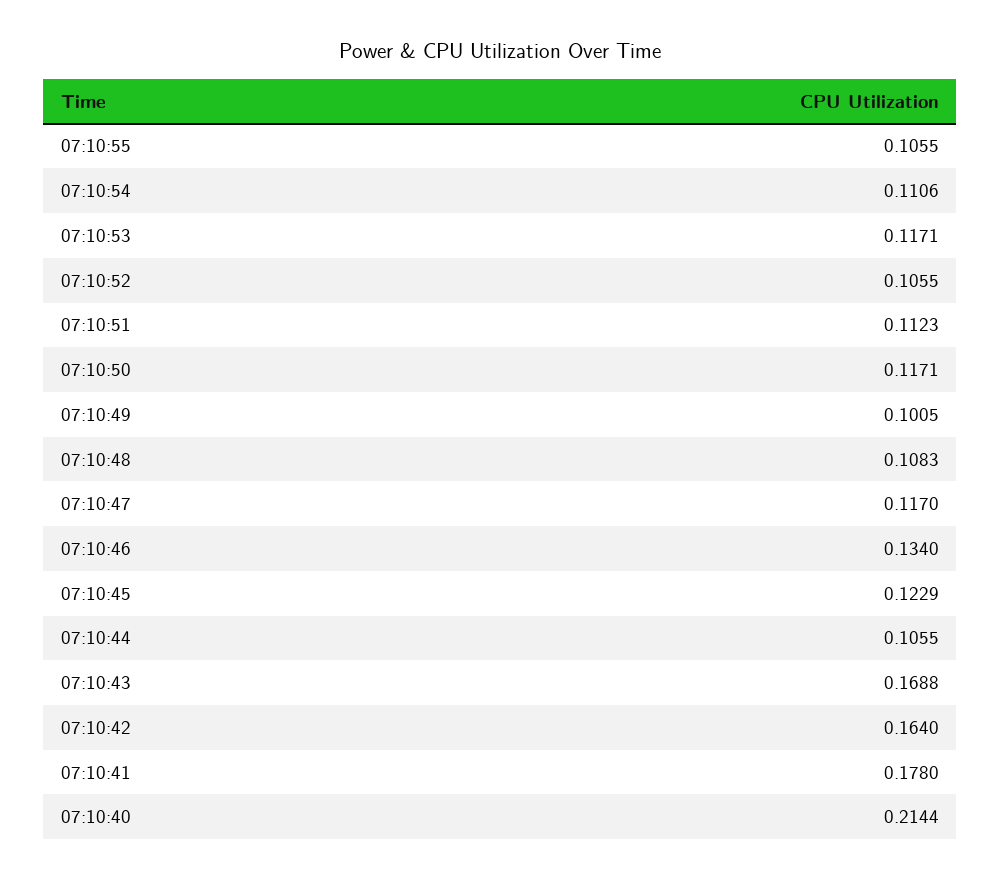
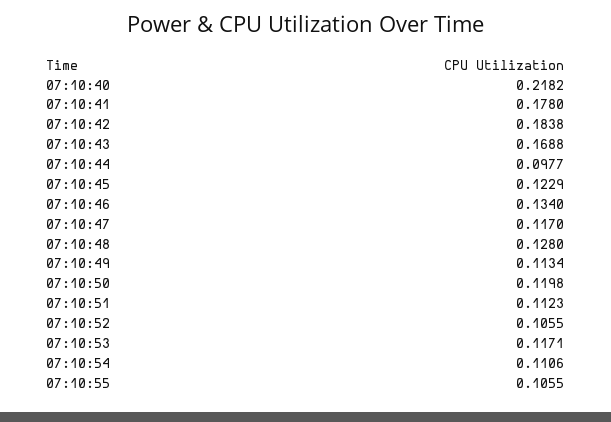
07:10:50: 0.1171 -> 0.1198
07:10:49: 0.1005 -> 0.1134
07:10:48: 0.1083 -> 0.128
07:10:44: 0.1055 -> 0.0977
07:10:42: 0.164 -> 0.1838
07:10:40: 0.2144 -> 0.2182

